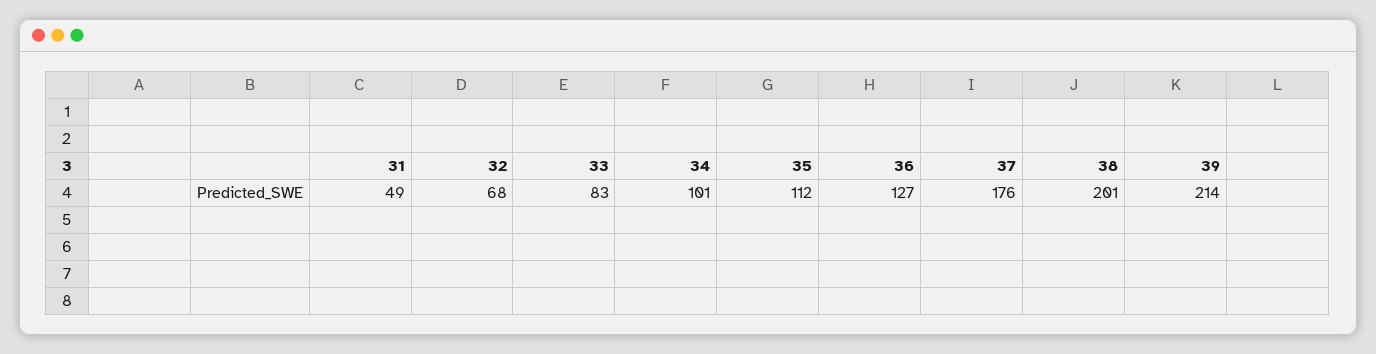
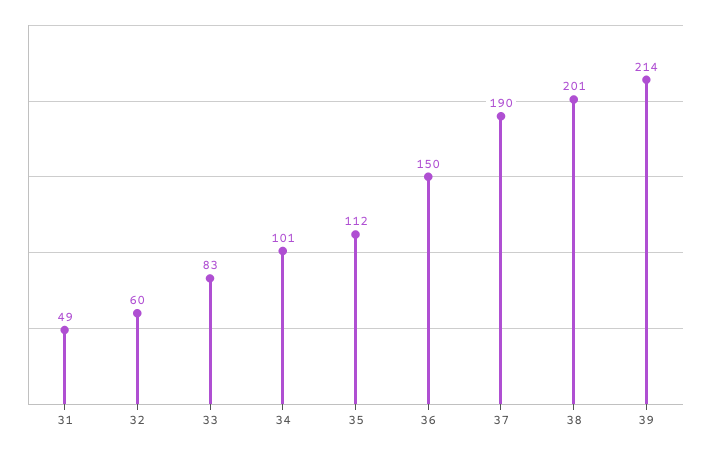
32: 68 -> 60
36: 127 -> 150
37: 176 -> 190

